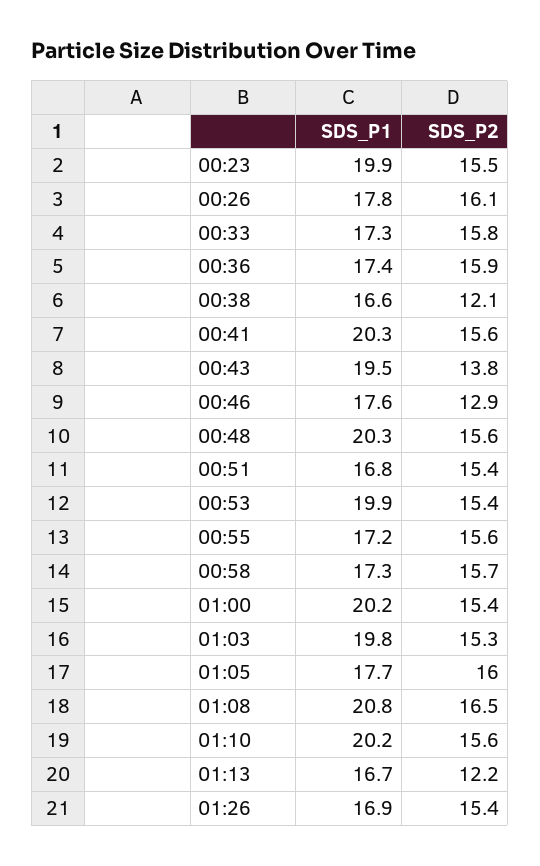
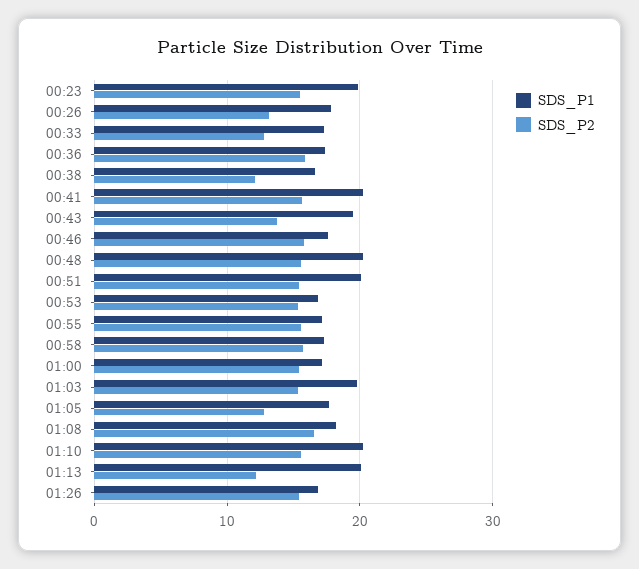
SDS_P2, 00:26: 16.1 -> 13
SDS_P2, 00:33: 15.8 -> 13
SDS_P2, 00:46: 12.9 -> 16
SDS_P1, 00:51: 16.8 -> 20
SDS_P1, 00:53: 19.9 -> 17
SDS_P1, 01:00: 20.2 -> 17
SDS_P2, 01:05: 16 -> 13
SDS_P1, 01:08: 20.8 -> 18
SDS_P1, 01:13: 16.7 -> 20

